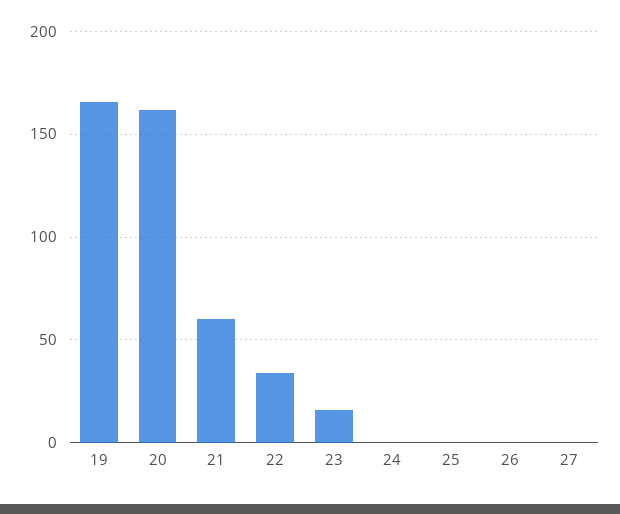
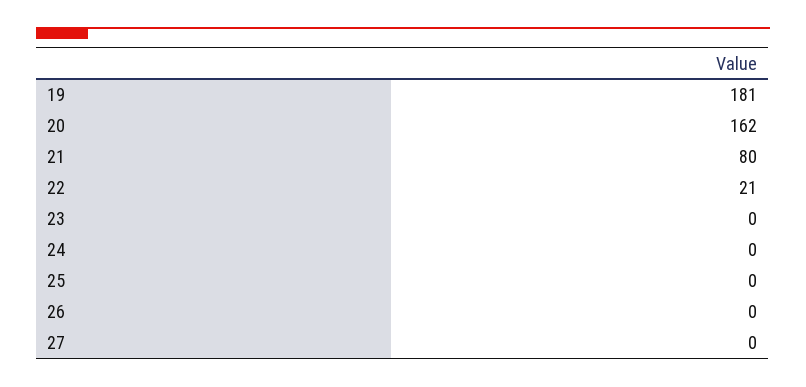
19: 165 -> 181
21: 60 -> 80
22: 35 -> 21
23: 15 -> 0

